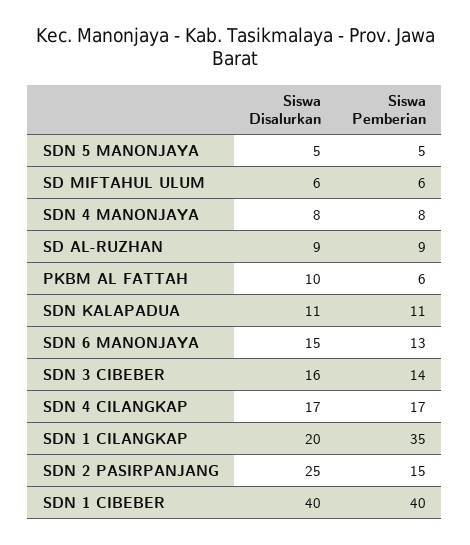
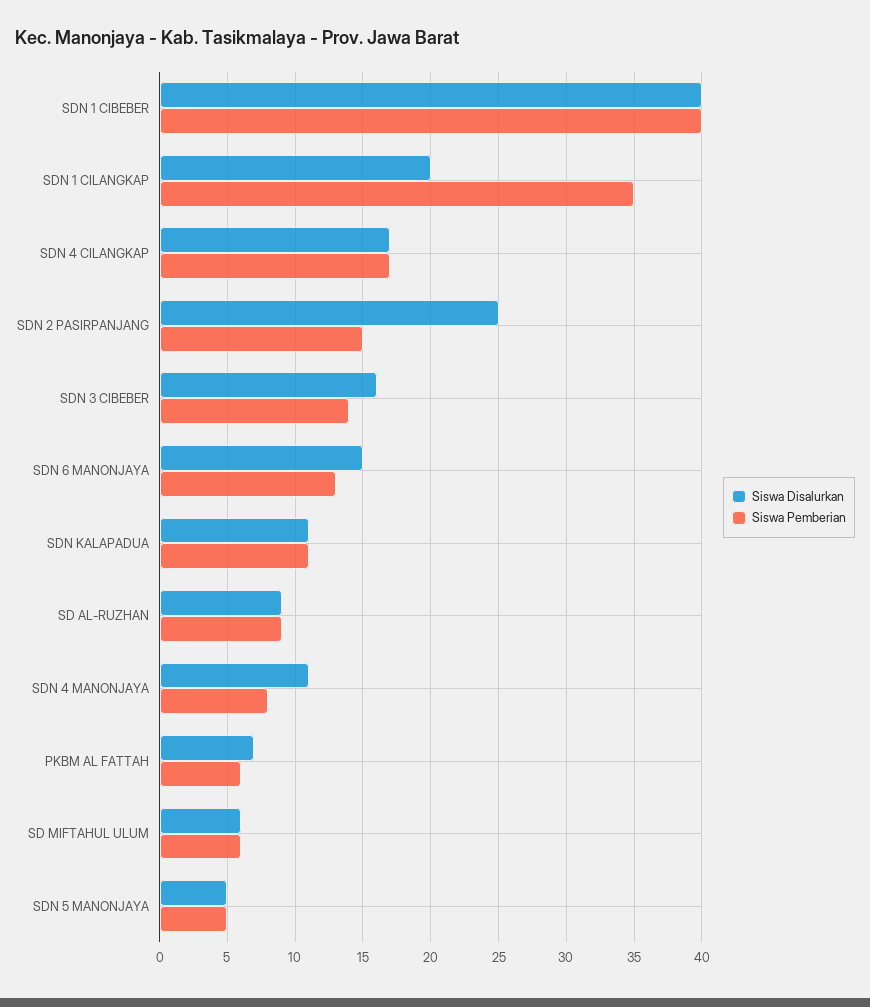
Siswa Disalurkan, SDN 4 MANONJAYA: 8 -> 11
Siswa Disalurkan, PKBM AL FATTAH: 10 -> 7

